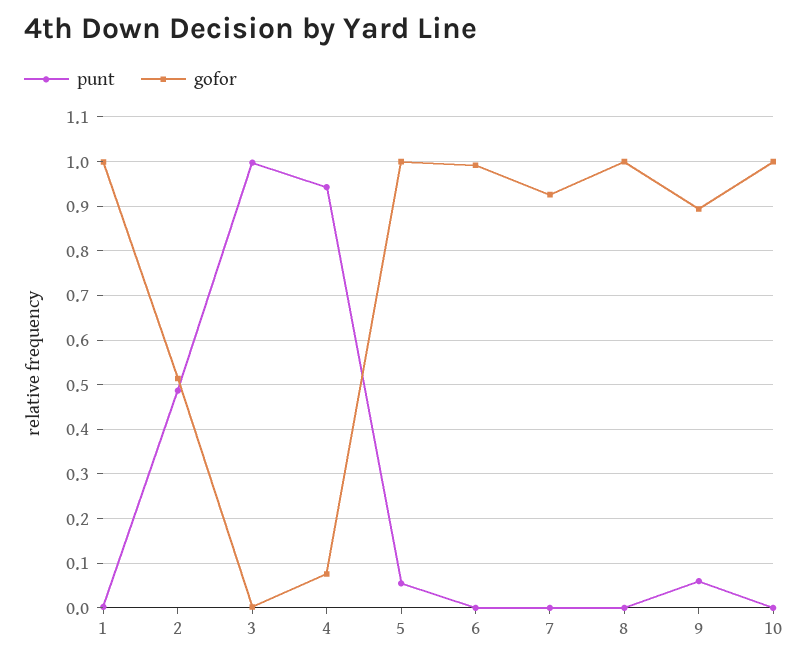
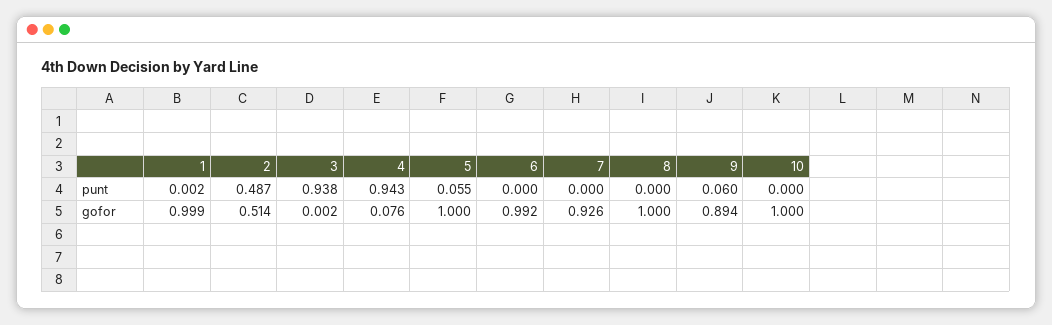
punt, 3: 1 -> 0.938

